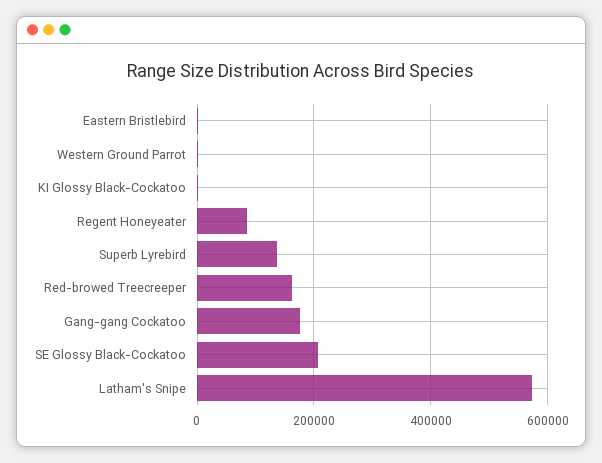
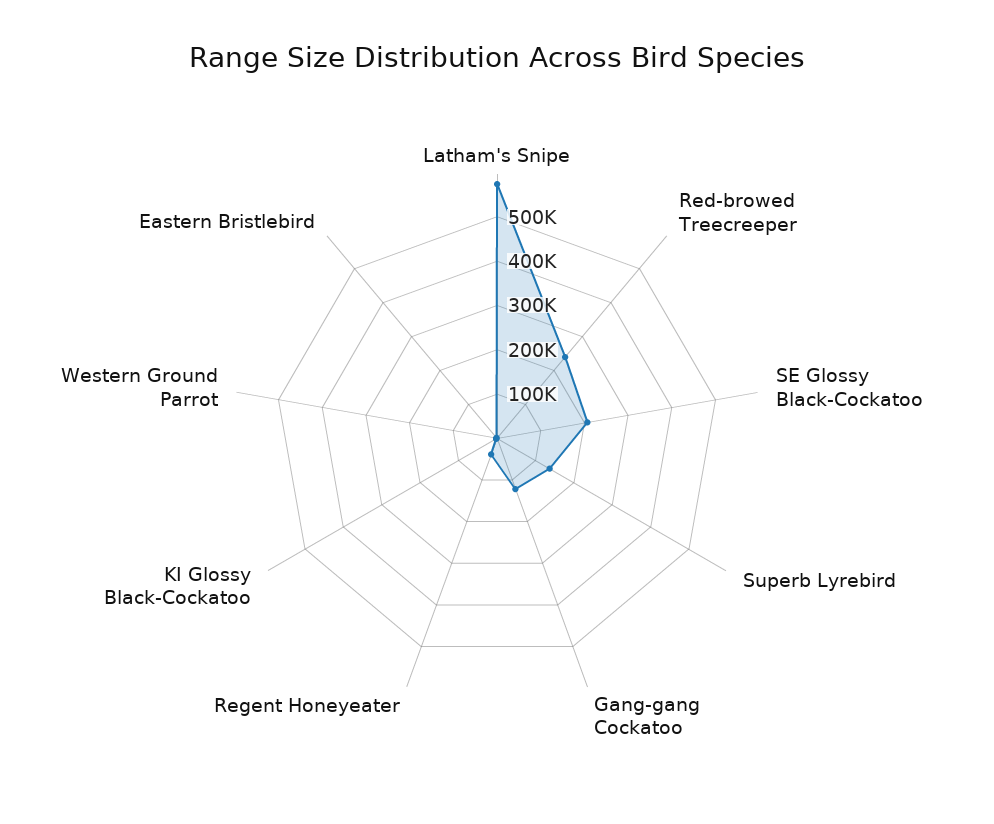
Regent Honeyeater: 80000 -> 40000
Red-browed Treecreeper: 160000 -> 240000
Gang-gang Cockatoo: 180000 -> 120000

